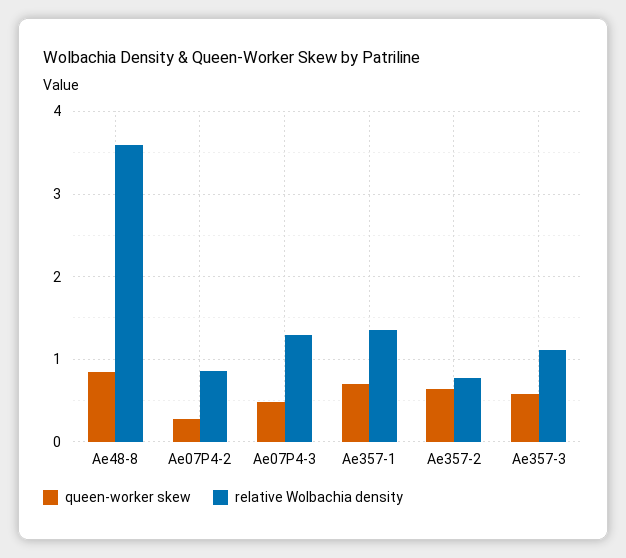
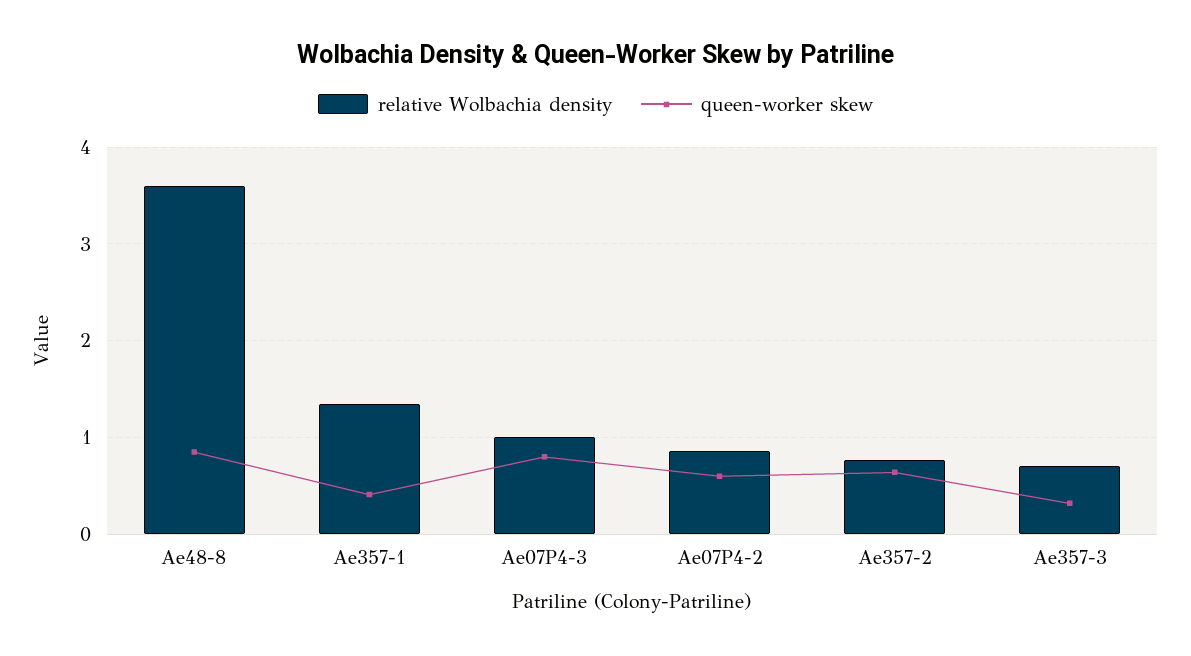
queen-worker skew, Ae07P4-2: 0.3 -> 0.6
queen-worker skew, Ae07P4-3: 0.5 -> 0.8
relative Wolbachia density, Ae07P4-3: 1.3 -> 1
queen-worker skew, Ae357-1: 0.7 -> 0.4
queen-worker skew, Ae357-3: 0.6 -> 0.3
relative Wolbachia density, Ae357-3: 1.1 -> 0.7

